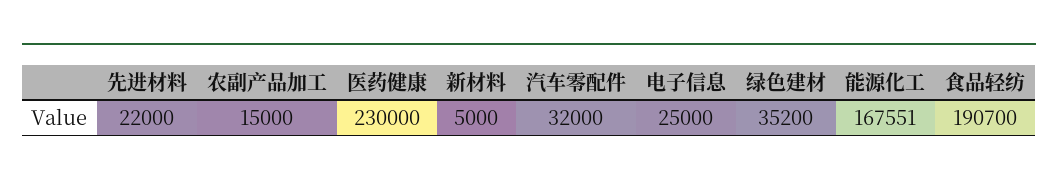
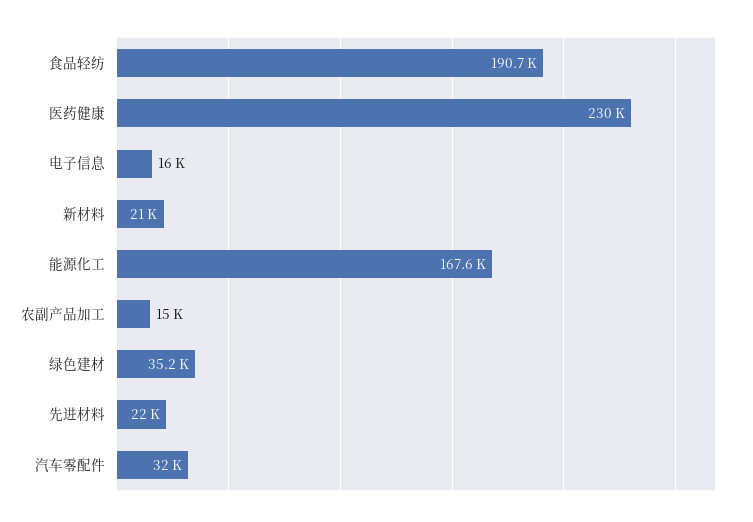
新材料: 5000 -> 21000
电子信息: 25000 -> 16000

